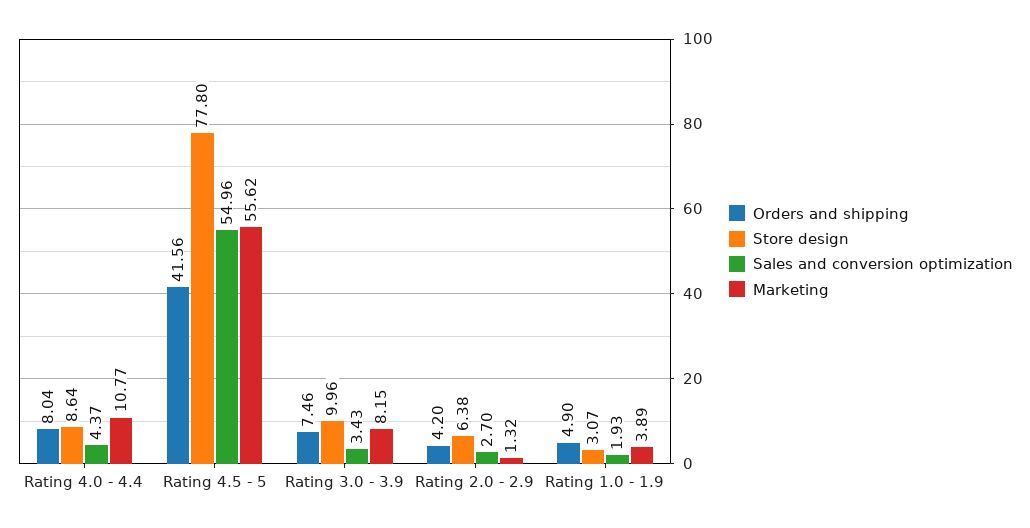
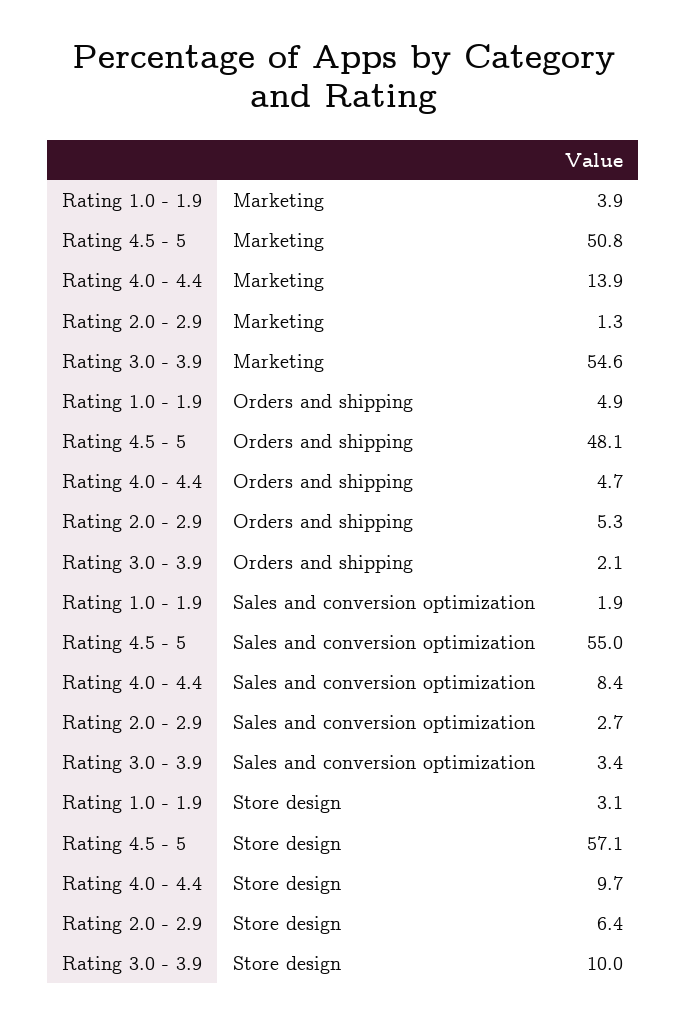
Orders and shipping, Rating 4.0 - 4.4: 8.04 -> 4.7
Store design, Rating 4.0 - 4.4: 8.64 -> 9.7
Sales and conversion optimization, Rating 4.0 - 4.4: 4.37 -> 8.4
Marketing, Rating 4.0 - 4.4: 10.77 -> 13.9
Orders and shipping, Rating 4.5 - 5: 41.56 -> 48.1
Store design, Rating 4.5 - 5: 77.8 -> 57.1
Marketing, Rating 4.5 - 5: 55.62 -> 50.8
Orders and shipping, Rating 3.0 - 3.9: 7.46 -> 2.1
Marketing, Rating 3.0 - 3.9: 8.15 -> 54.6
Orders and shipping, Rating 2.0 - 2.9: 4.2 -> 5.3

